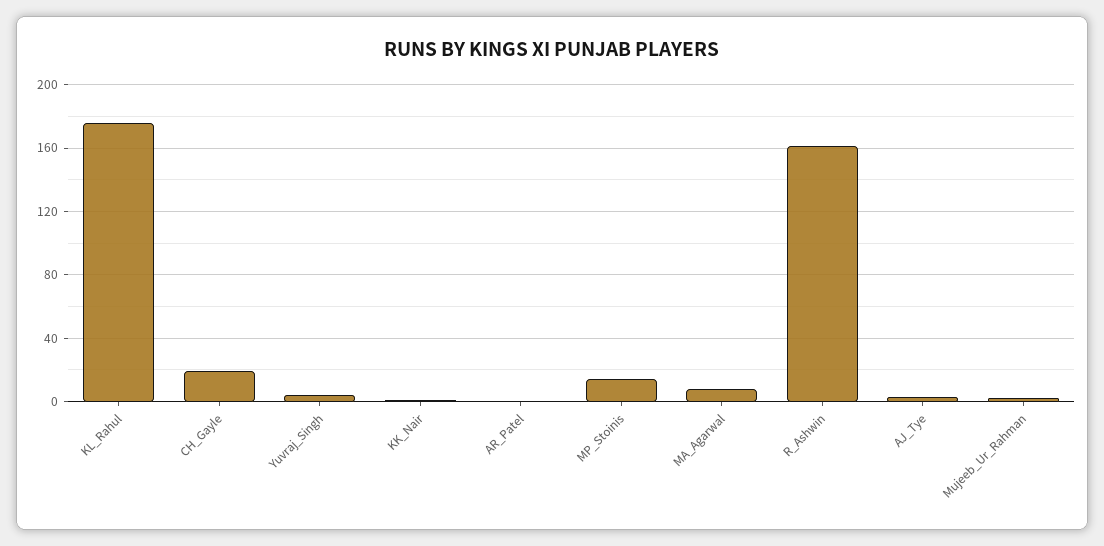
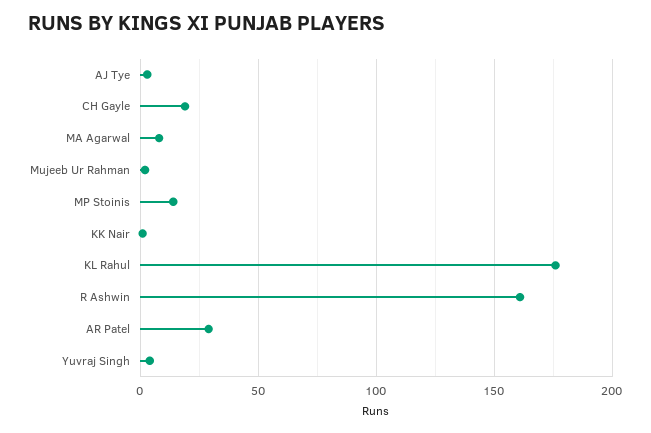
AR_Patel: 0 -> 30

